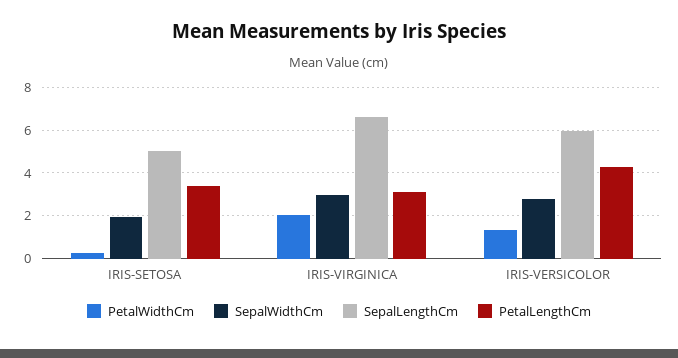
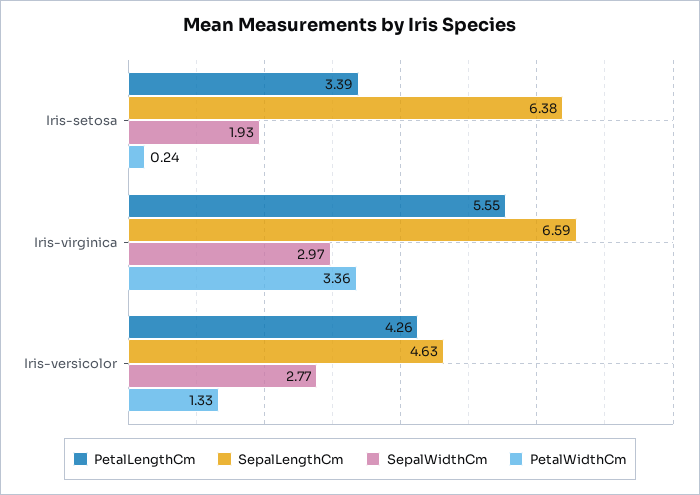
SepalLengthCm, IRIS-SETOSA: 5 -> 6.38
PetalWidthCm, IRIS-VIRGINICA: 2 -> 3.36
PetalLengthCm, IRIS-VIRGINICA: 3 -> 5.55
SepalLengthCm, IRIS-VERSICOLOR: 6 -> 4.63

